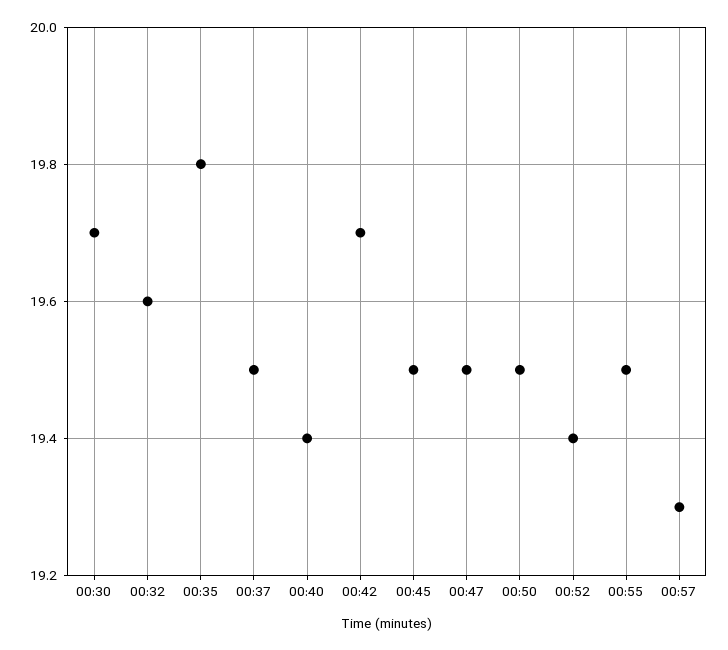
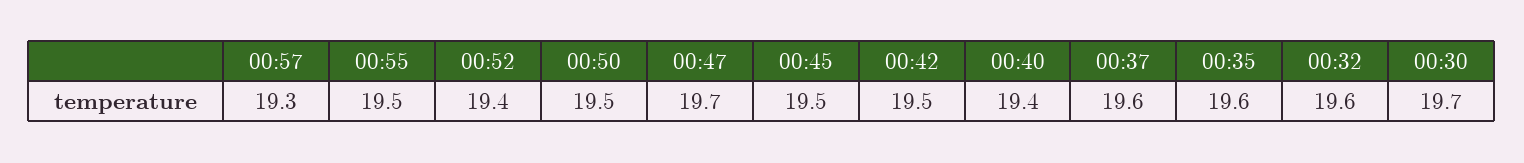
00:35: 19.8 -> 19.6
00:37: 19.5 -> 19.6
00:42: 19.7 -> 19.5
00:47: 19.5 -> 19.7

